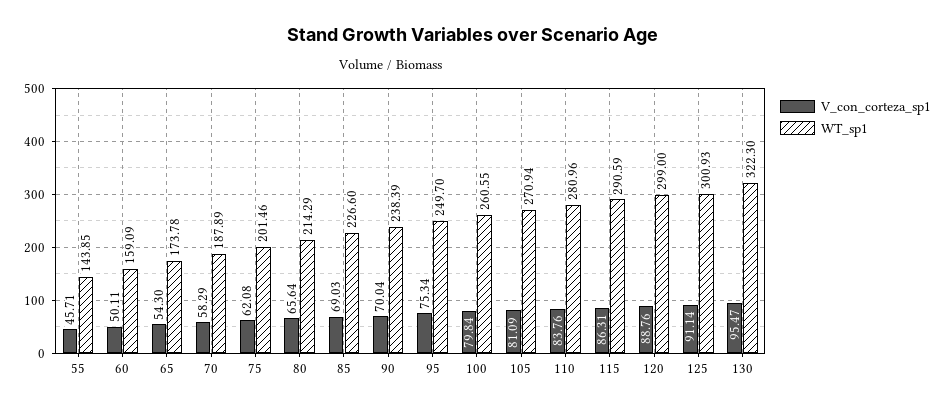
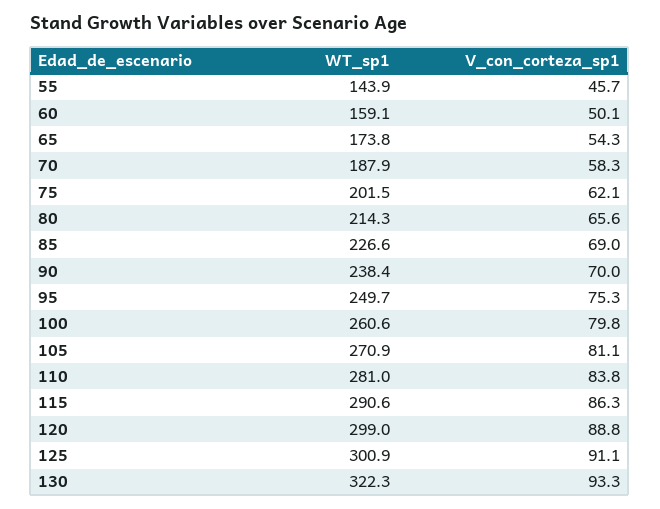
V_con_corteza_sp1, 130: 95.47 -> 93.3

